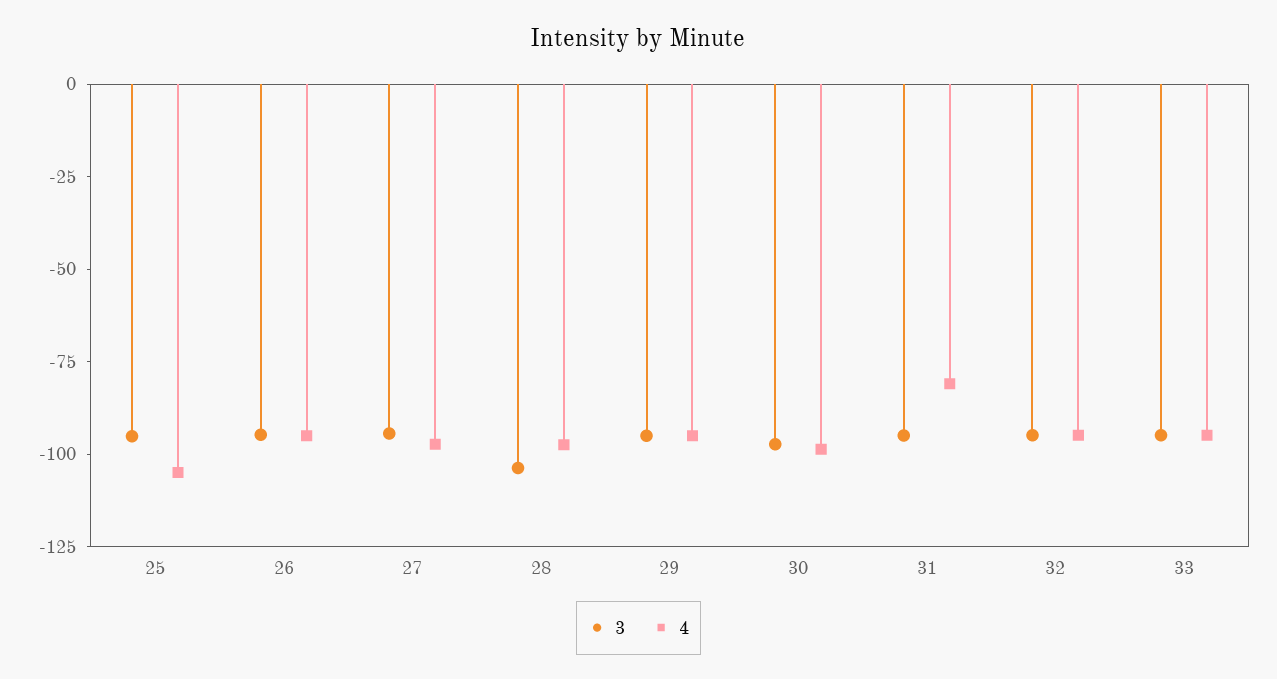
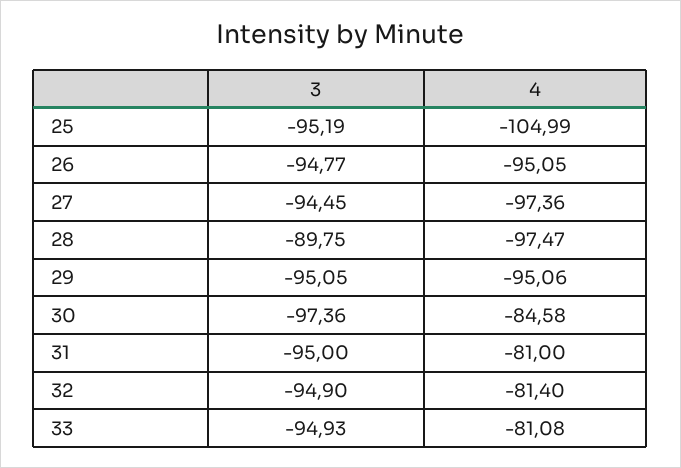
3, 28: -105 -> -89.75
4, 30: -100 -> -84.58
4, 32: -95 -> -81.4
4, 33: -95 -> -81.08

